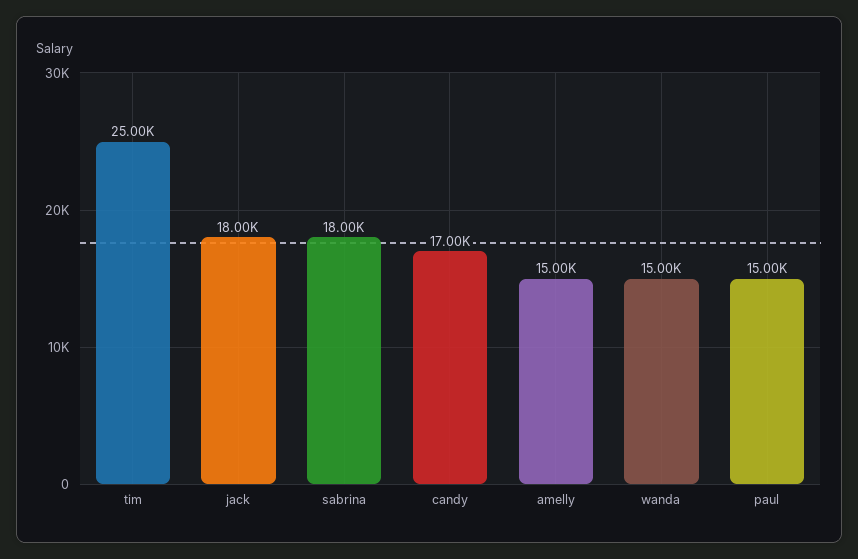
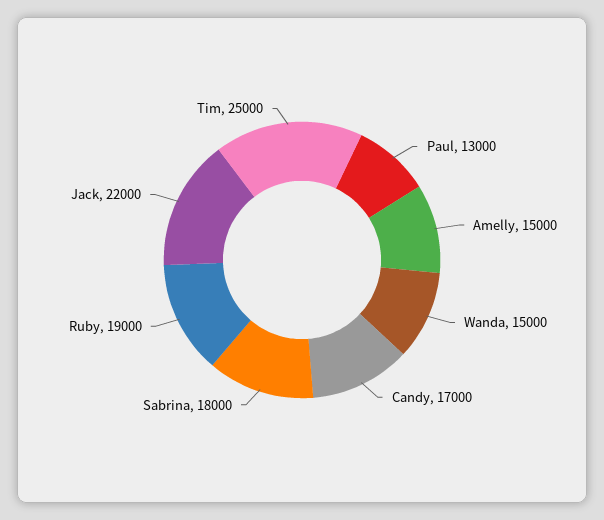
jack: 18000 -> 22000
paul: 15000 -> 13000
Ruby: none -> 19000

